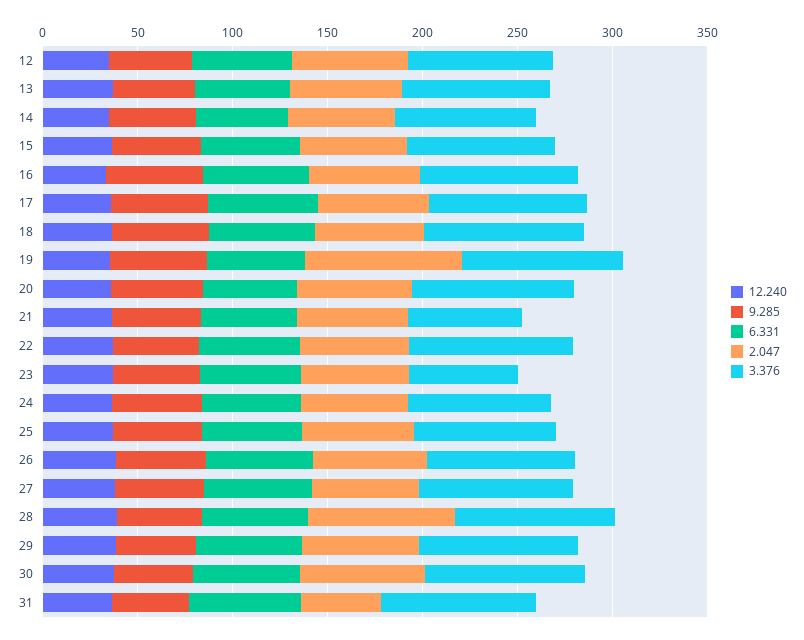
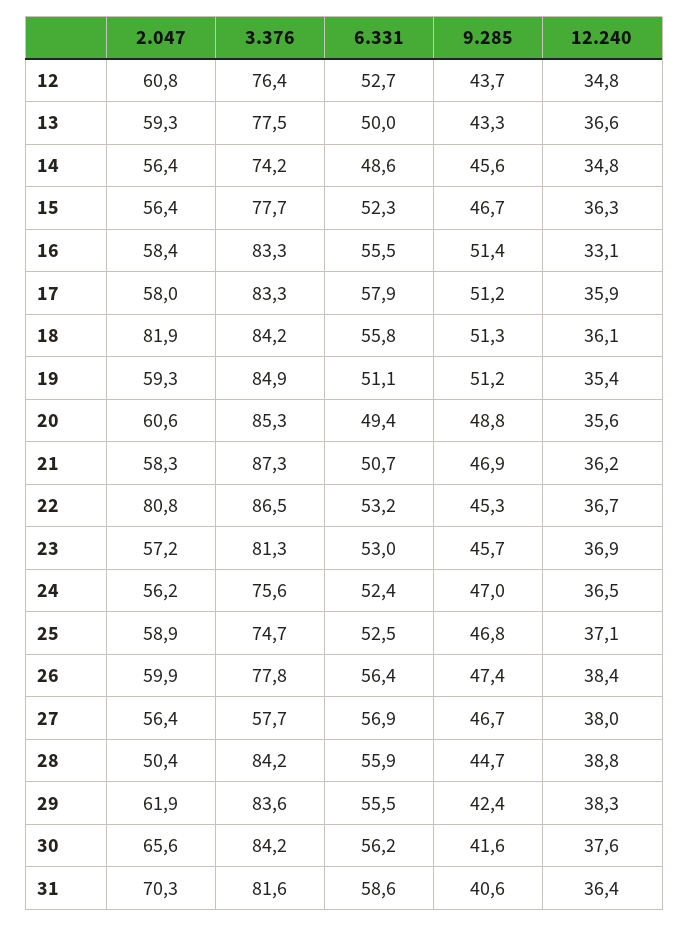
2.047, 18: 60 -> 81.9
2.047, 19: 80 -> 59.3
3.376, 21: 60 -> 87.3
2.047, 22: 60 -> 80.8
3.376, 23: 60 -> 81.3
3.376, 27: 80 -> 57.7
2.047, 28: 80 -> 50.4
2.047, 31: 40 -> 70.3

